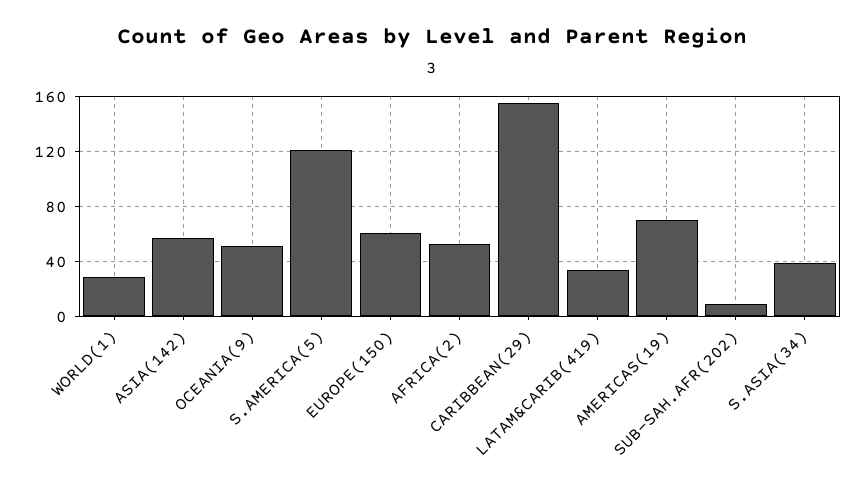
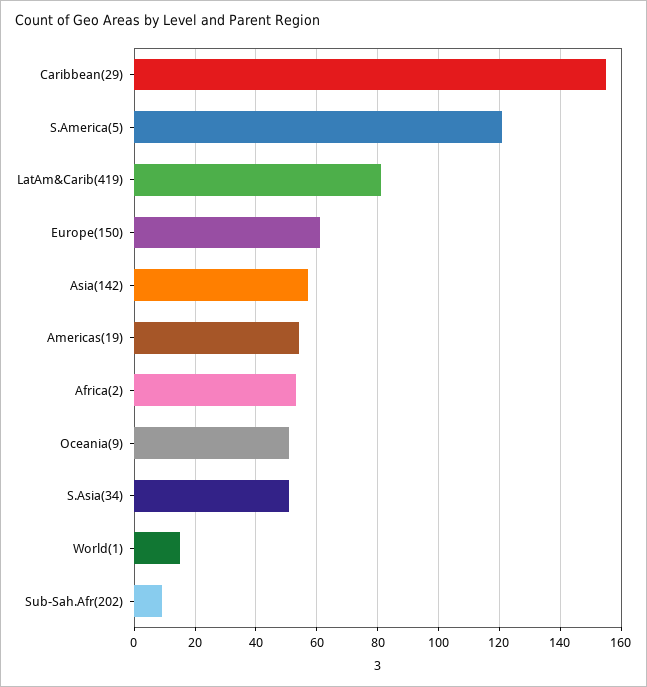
WORLD(1): 30 -> 15
LATAM&CARIB(419): 35 -> 80
AMERICAS(19): 70 -> 55
S.ASIA(34): 40 -> 50

